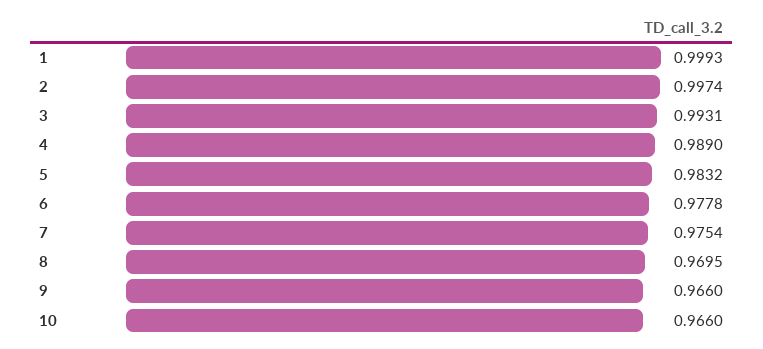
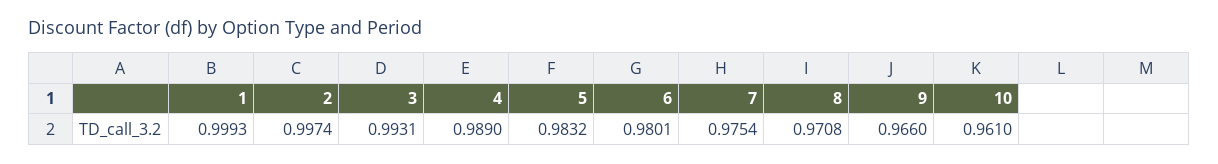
6: 0.9778 -> 0.9801
8: 0.9695 -> 0.9708
10: 0.966 -> 0.961

